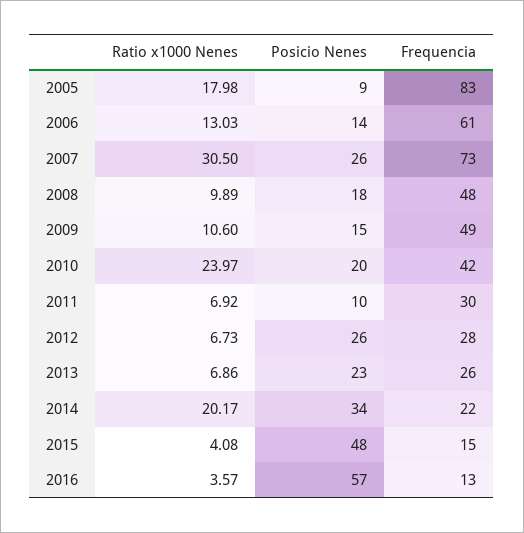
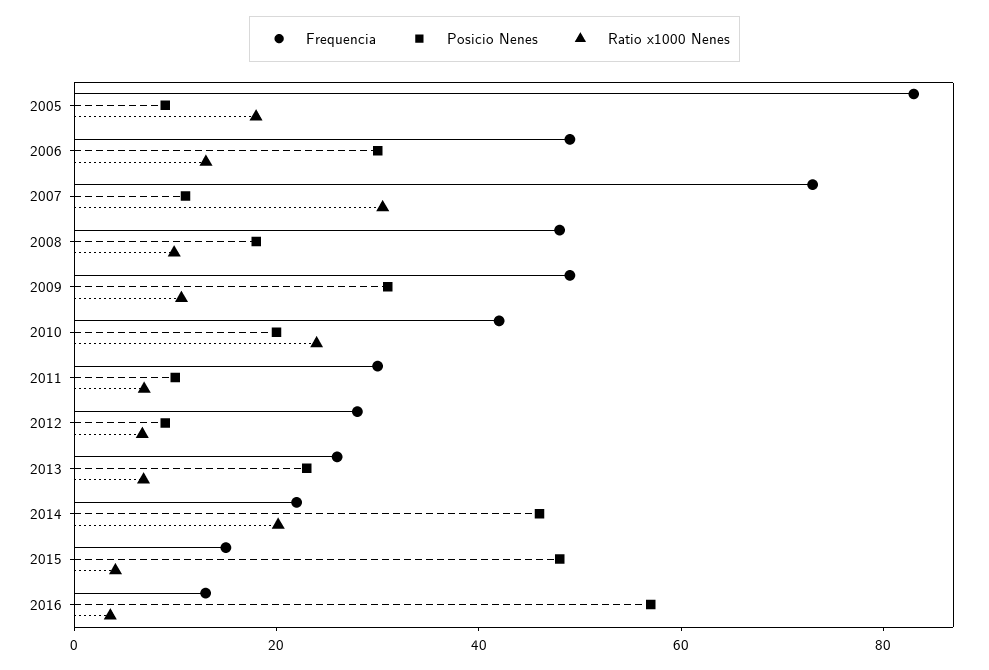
Posicio Nenes, 2006: 14 -> 30
Frequencia, 2006: 61 -> 50
Posicio Nenes, 2007: 26 -> 10
Posicio Nenes, 2009: 15 -> 30
Posicio Nenes, 2012: 26 -> 10
Posicio Nenes, 2014: 34 -> 45

